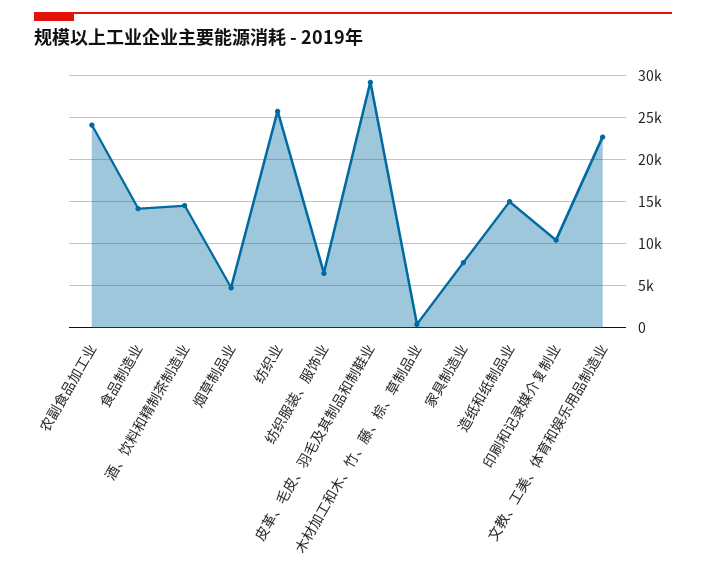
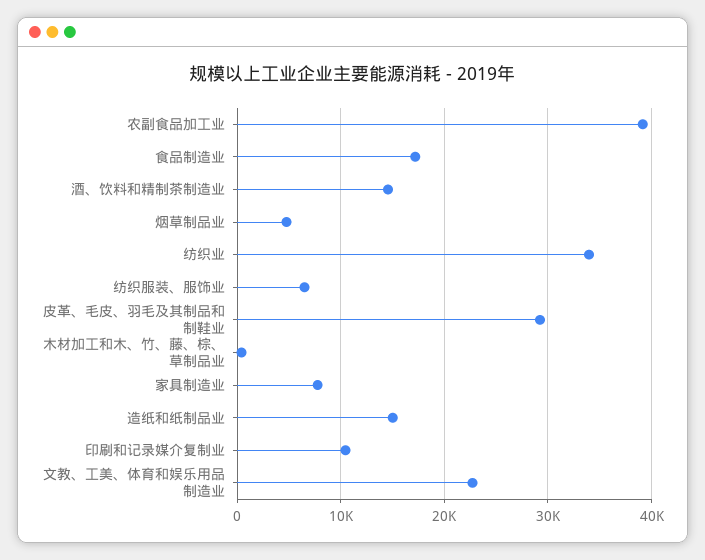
农副食品加工业: 24000 -> 39000
食品制造业: 14000 -> 17000
纺织业: 26000 -> 34000

